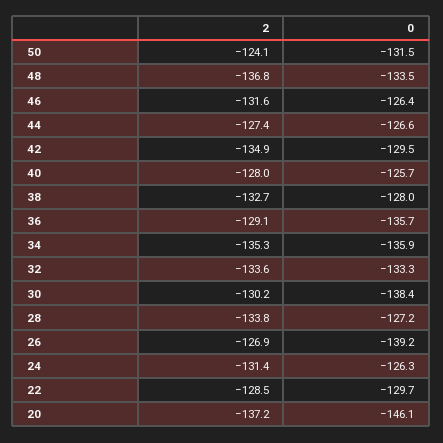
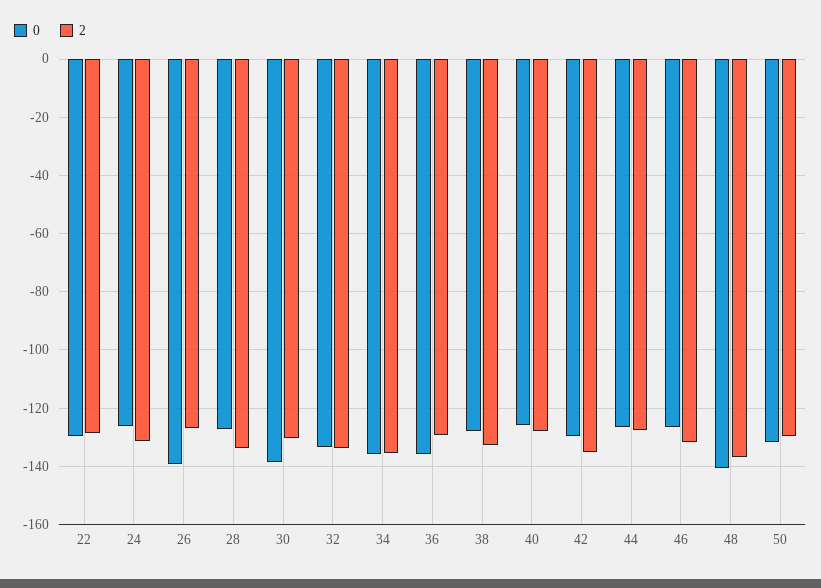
2, 50: -124.1 -> -130
0, 48: -133.5 -> -140
2, 20: -137.2 -> none
0, 20: -146.1 -> none

